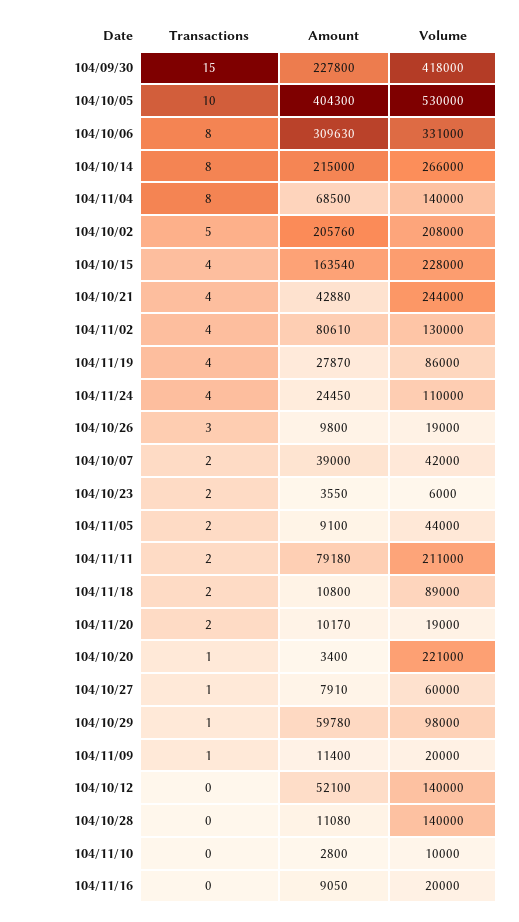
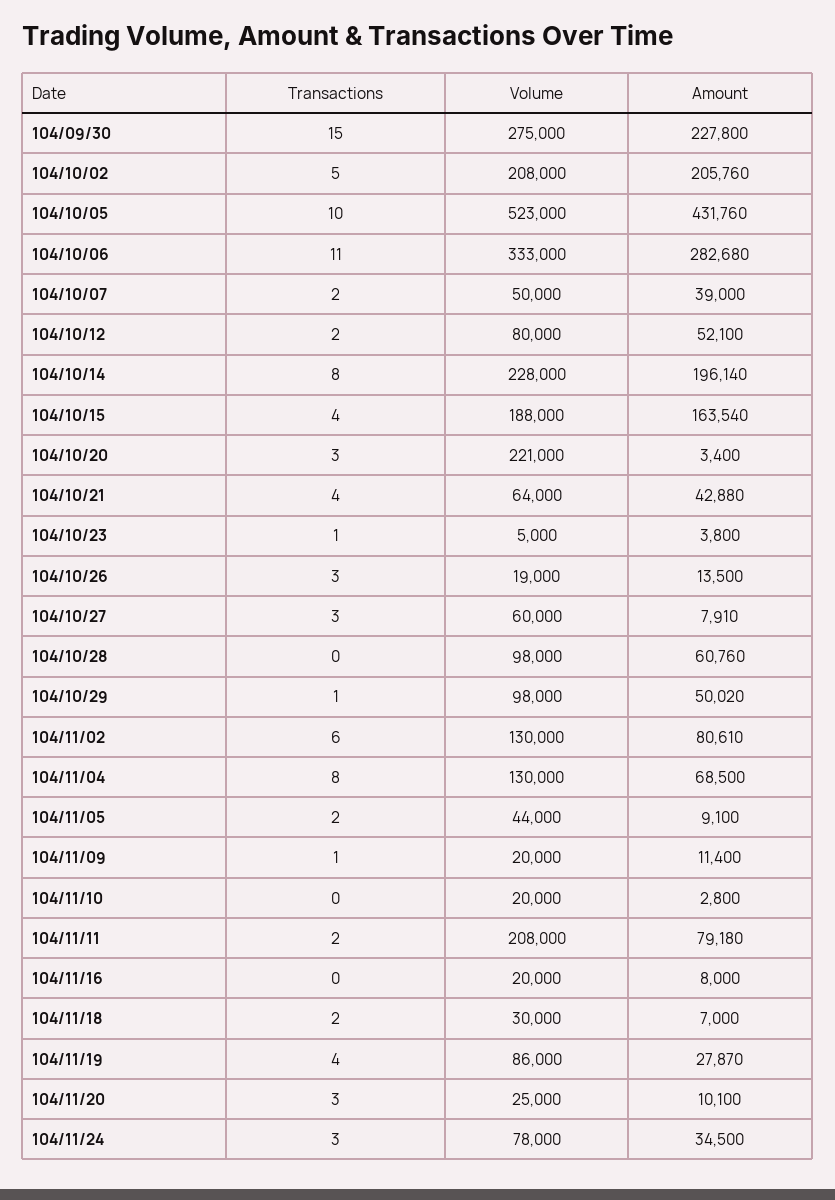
Volume, 104/09/30: 418000 -> 275000
Amount, 104/10/05: 404300 -> 431760
Volume, 104/10/05: 530000 -> 523000
Transactions, 104/10/06: 8 -> 11
Amount, 104/10/06: 309630 -> 282680
Volume, 104/10/06: 331000 -> 333000
Amount, 104/10/14: 215000 -> 196140
Volume, 104/10/14: 266000 -> 228000
Volume, 104/11/04: 140000 -> 130000
Volume, 104/10/15: 228000 -> 188000
Volume, 104/10/21: 244000 -> 64000
Transactions, 104/11/02: 4 -> 6
Transactions, 104/11/24: 4 -> 3
Amount, 104/11/24: 24450 -> 34500
Volume, 104/11/24: 110000 -> 78000
Amount, 104/10/26: 9800 -> 13500
Volume, 104/10/07: 42000 -> 50000
Transactions, 104/10/23: 2 -> 1
Amount, 104/10/23: 3550 -> 3800
Volume, 104/10/23: 6000 -> 5000
Volume, 104/11/11: 211000 -> 208000
Amount, 104/11/18: 10800 -> 7000
Volume, 104/11/18: 89000 -> 30000
Transactions, 104/11/20: 2 -> 3
Amount, 104/11/20: 10170 -> 10100
Volume, 104/11/20: 19000 -> 25000
Transactions, 104/10/20: 1 -> 3
Transactions, 104/10/27: 1 -> 3
Amount, 104/10/29: 59780 -> 50020
Transactions, 104/10/12: 0 -> 2
Volume, 104/10/12: 140000 -> 80000
Amount, 104/10/28: 11080 -> 60760
Volume, 104/10/28: 140000 -> 98000
Volume, 104/11/10: 10000 -> 20000
Amount, 104/11/16: 9050 -> 8000

